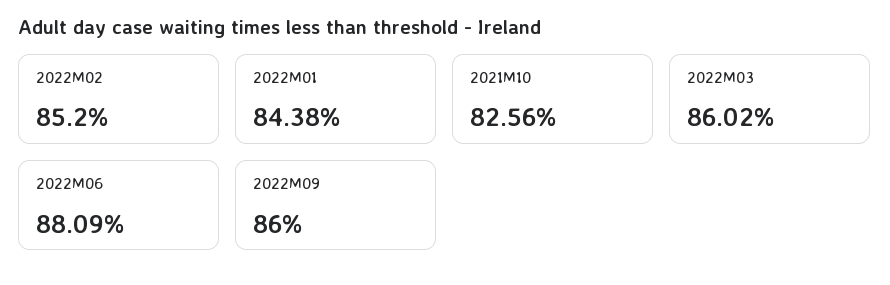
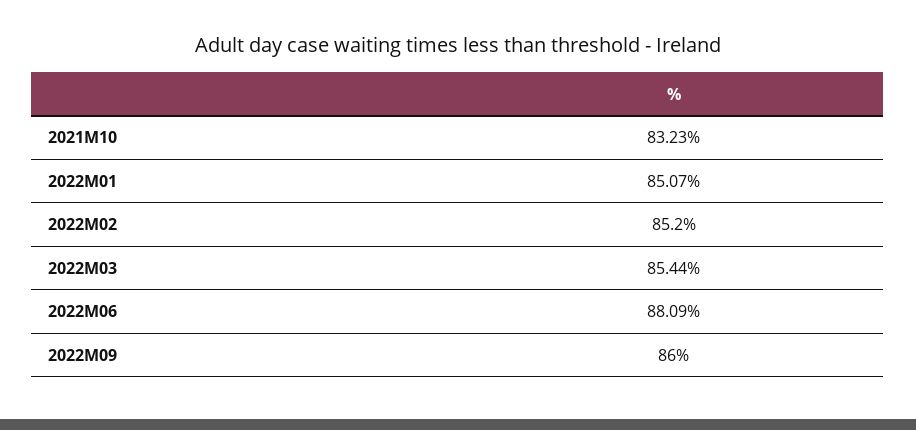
2022M01: 84.38 -> 85.07
2021M10: 82.56 -> 83.23
2022M03: 86.02 -> 85.44

